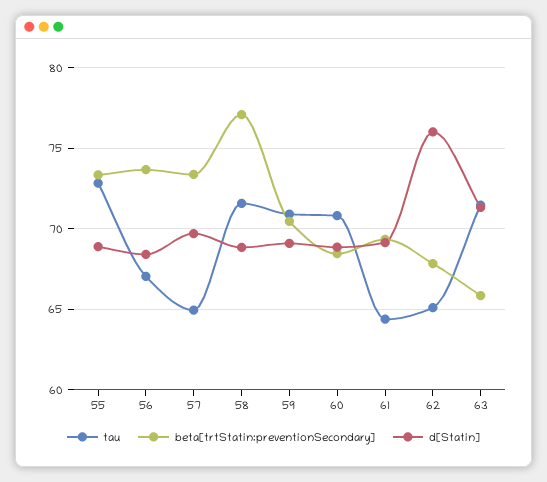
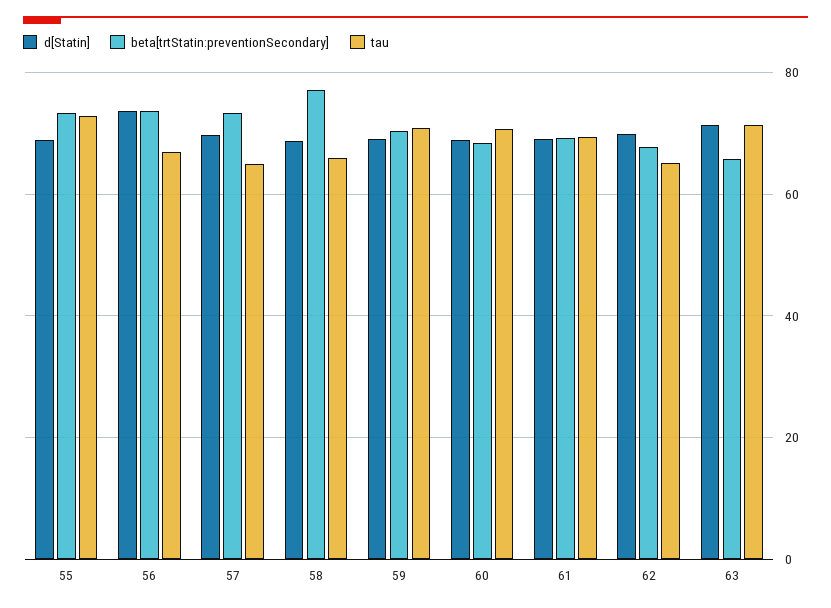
d[Statin], 56: 68.5 -> 74
tau, 58: 71.5 -> 66
tau, 61: 64.5 -> 70
d[Statin], 62: 76 -> 70

